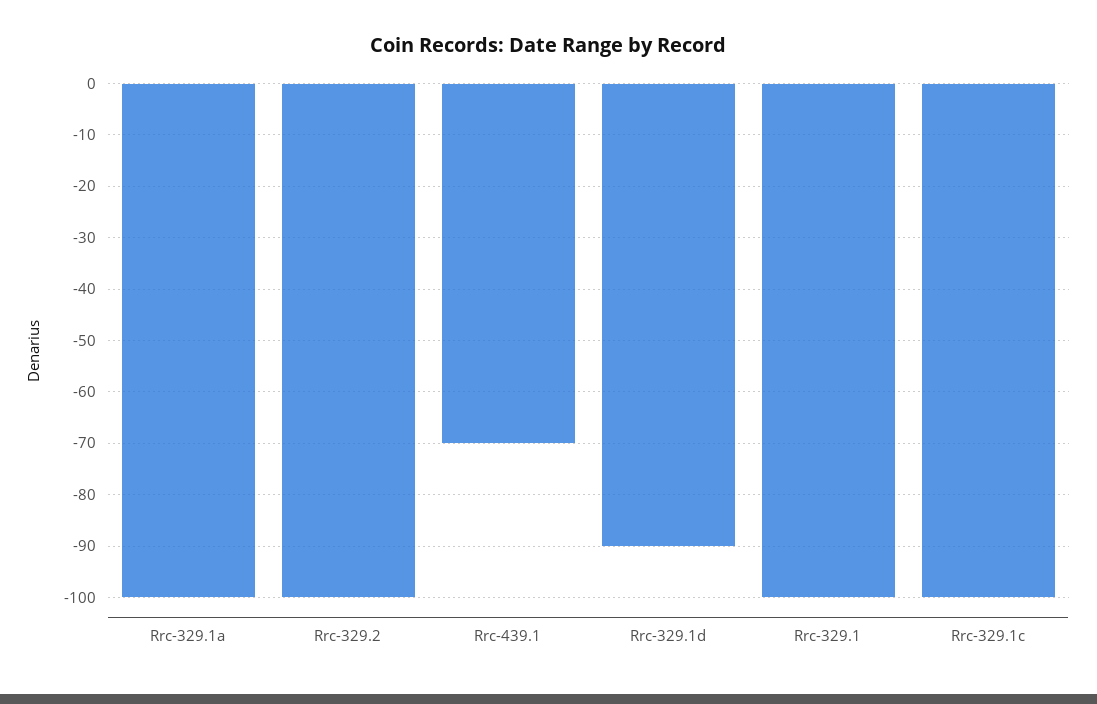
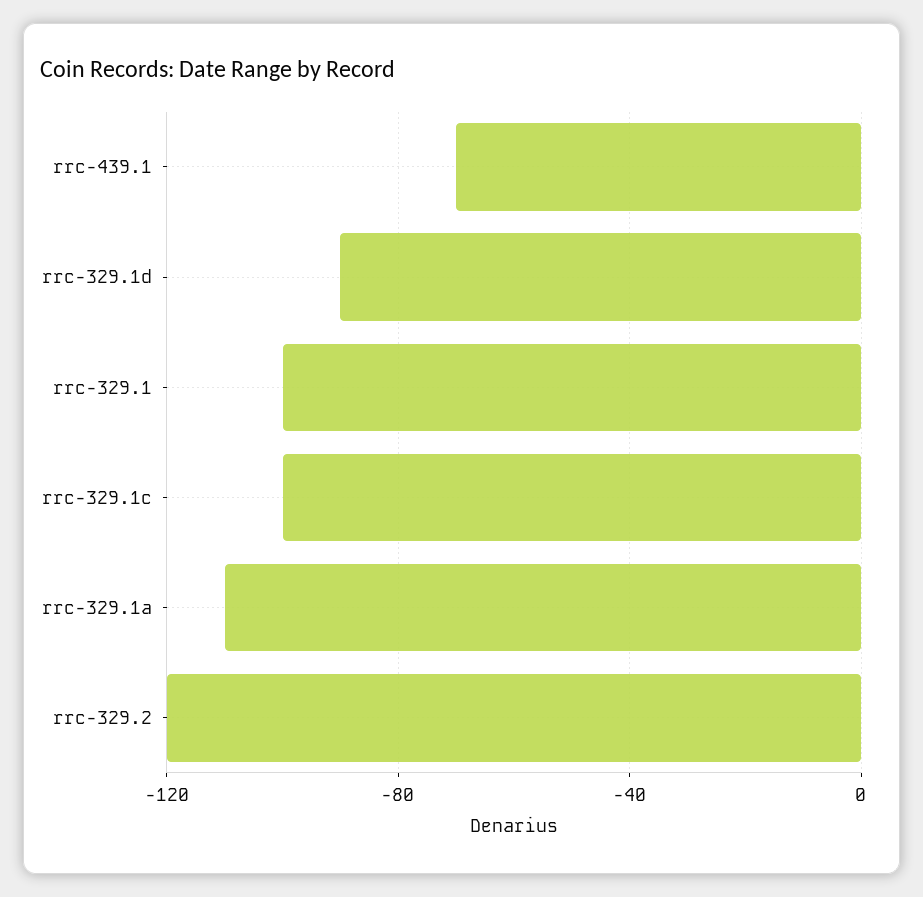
Rrc-329.1a: -100 -> -110
Rrc-329.2: -100 -> -120

